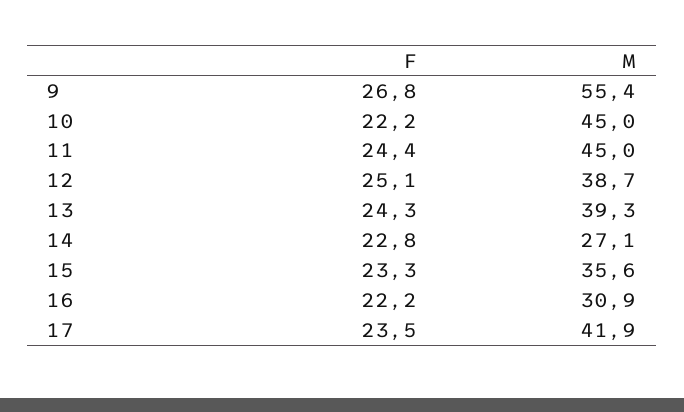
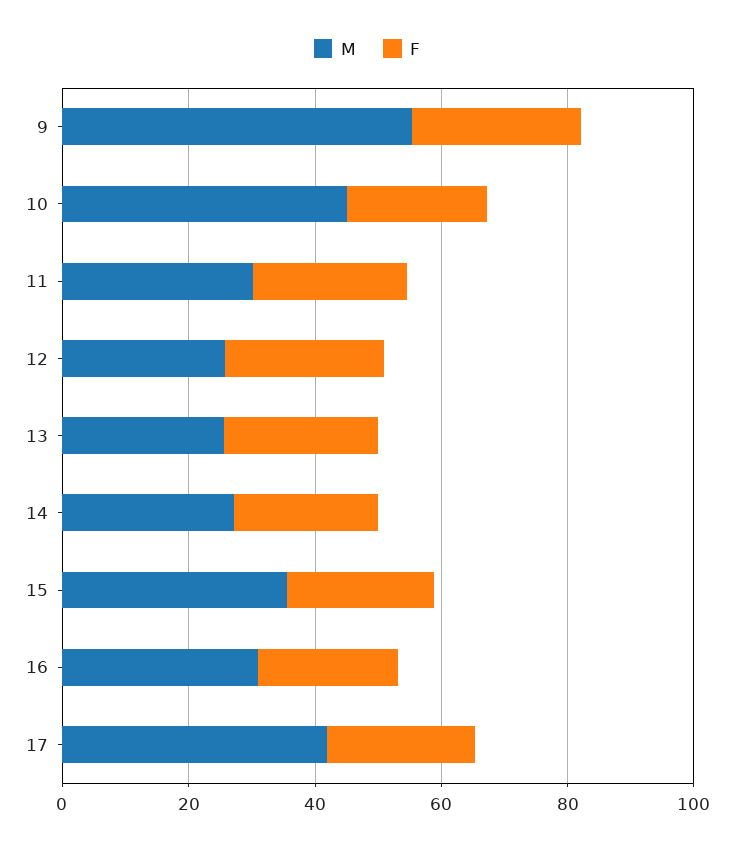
M, 11: 45 -> 30
M, 12: 38.7 -> 25
M, 13: 39.3 -> 25

